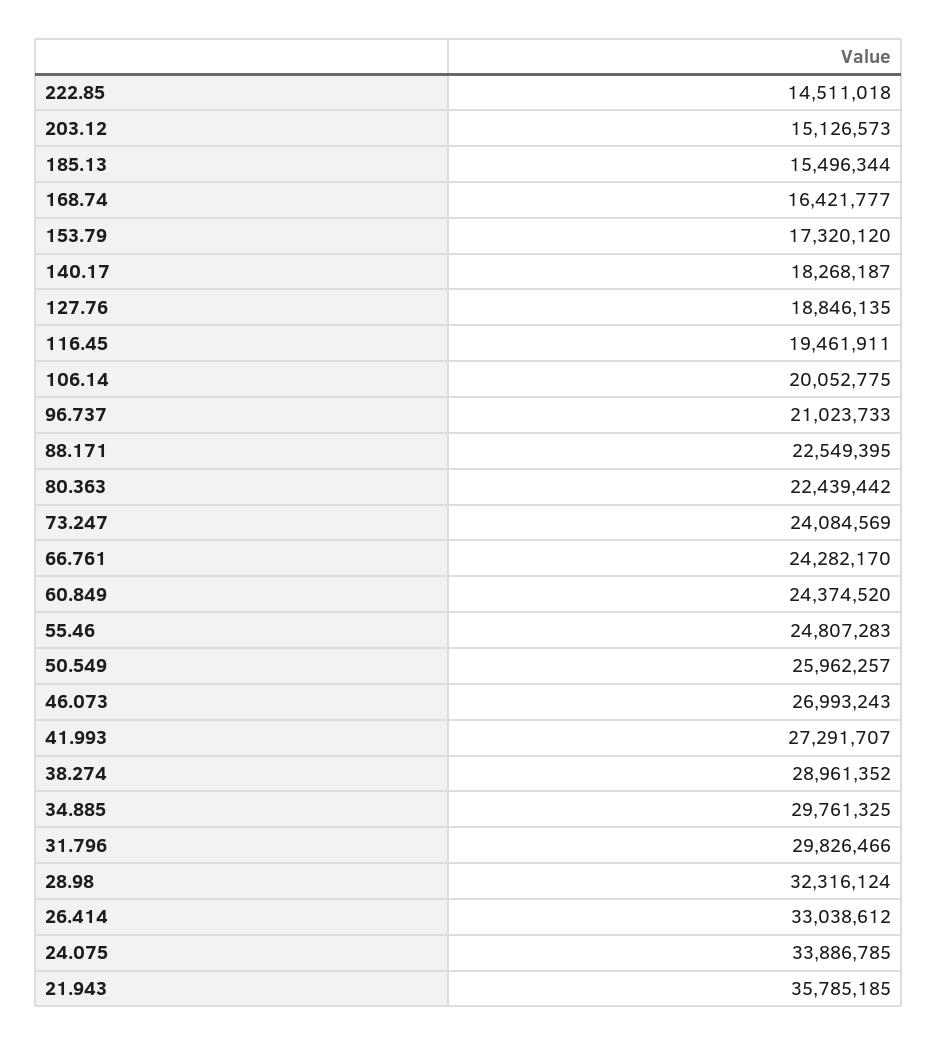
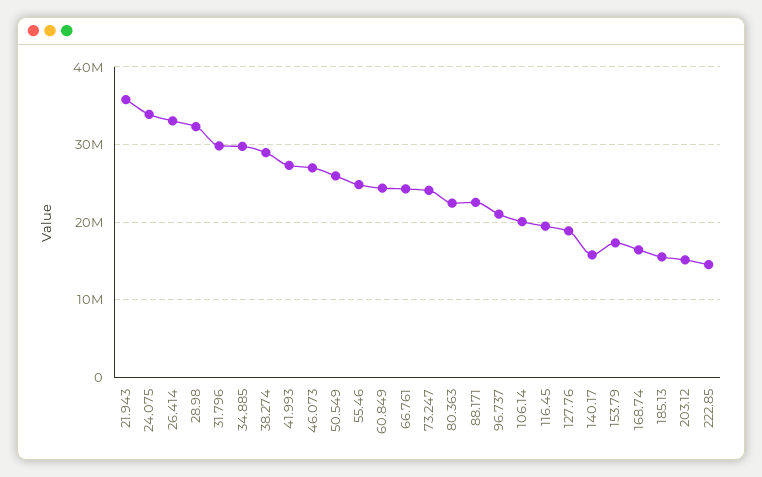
140.17: 18268187 -> 16000000

